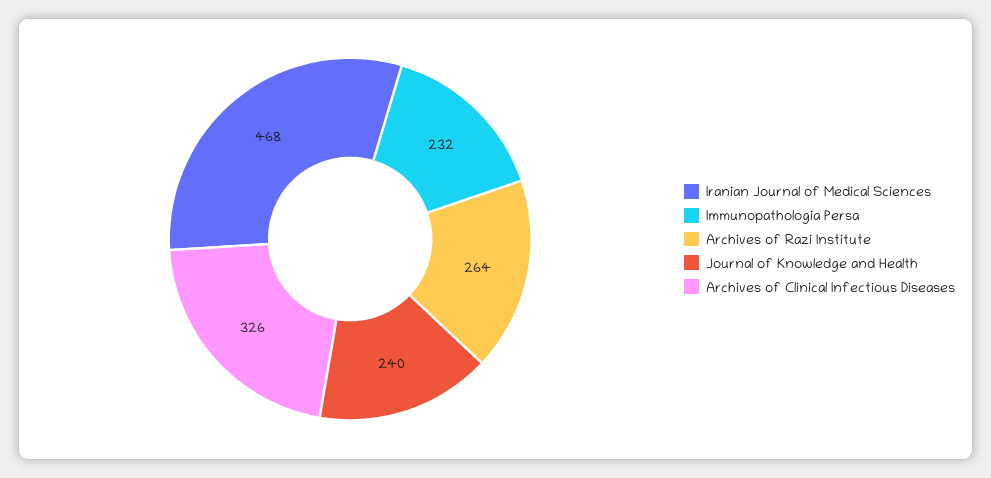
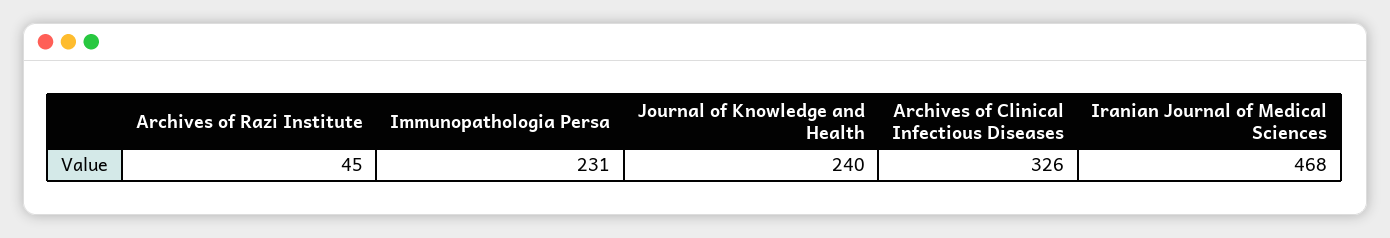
Immunopathologia Persa: 232 -> 231
Archives of Razi Institute: 264 -> 45

